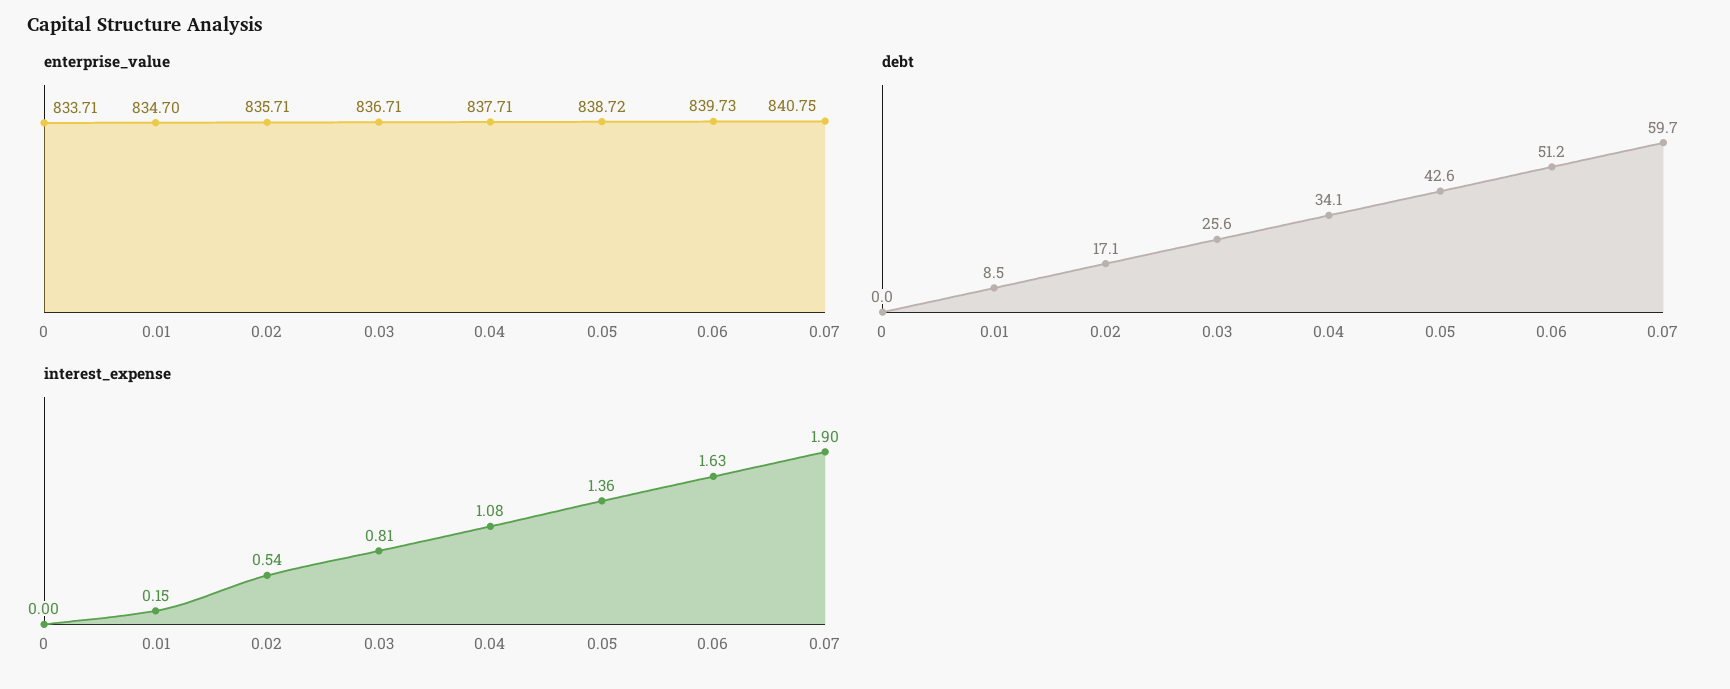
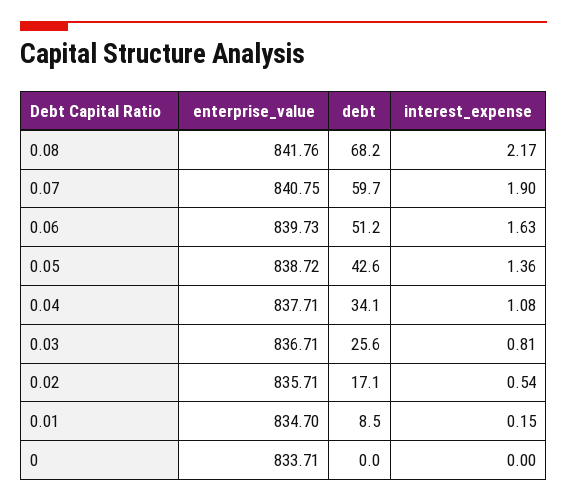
enterprise_value, 0.08: none -> 841.76
debt, 0.08: none -> 68.2
interest_expense, 0.08: none -> 2.17

